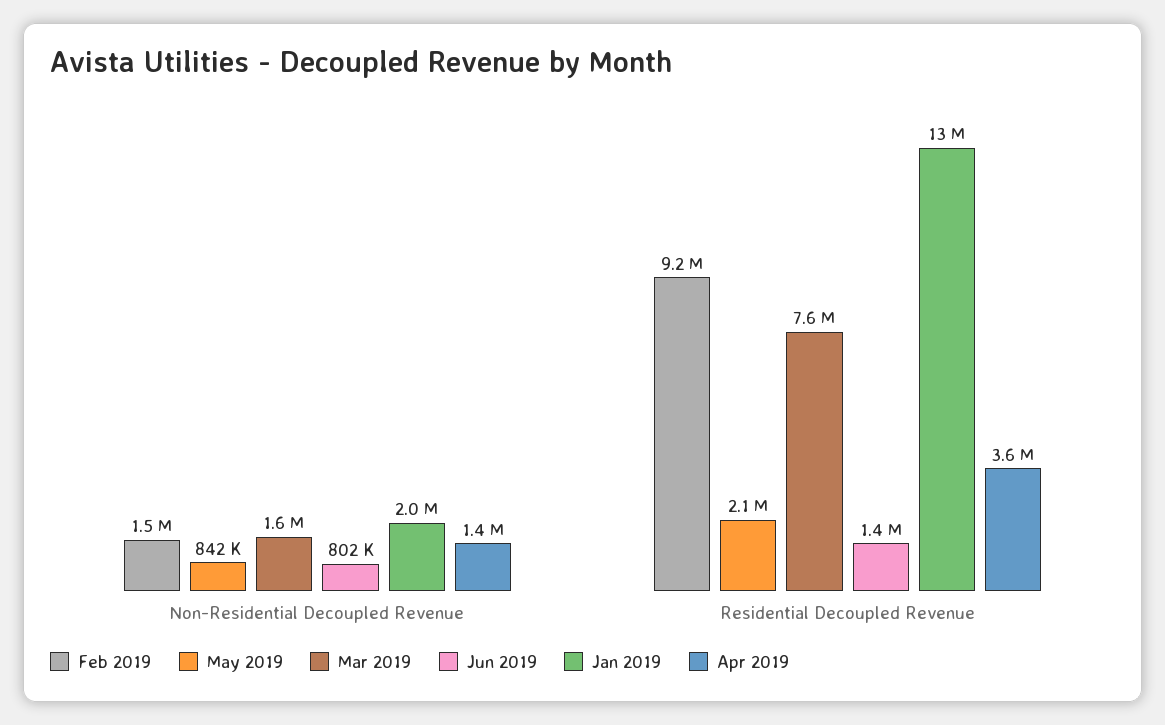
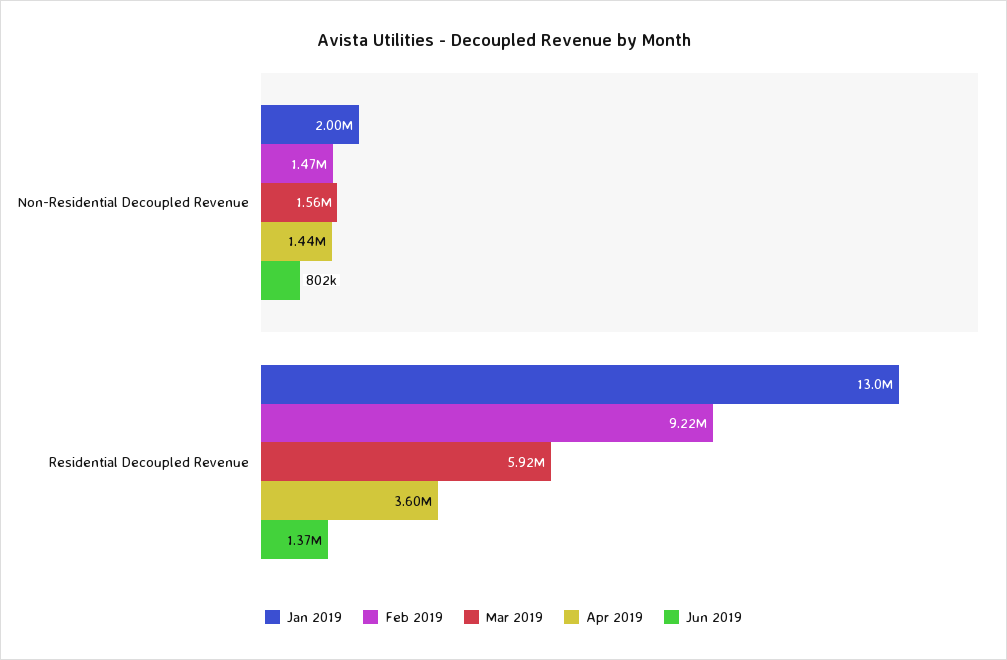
May 2019, Non-Residential Decoupled Revenue: 842000 -> none
May 2019, Residential Decoupled Revenue: 2100000 -> none
Mar 2019, Residential Decoupled Revenue: 7600000 -> 5920000

